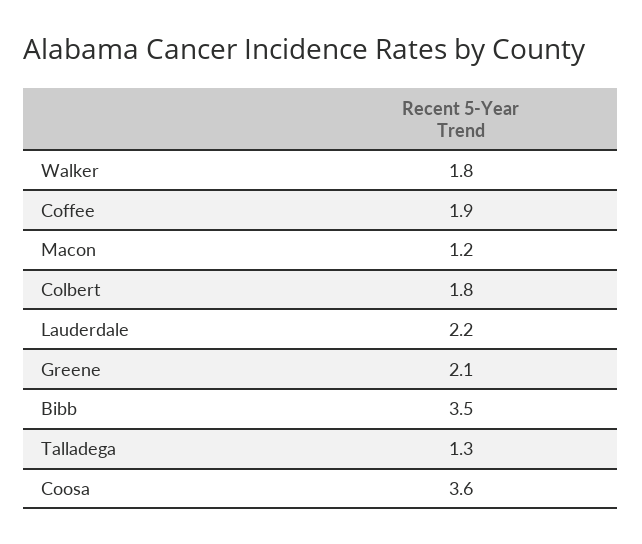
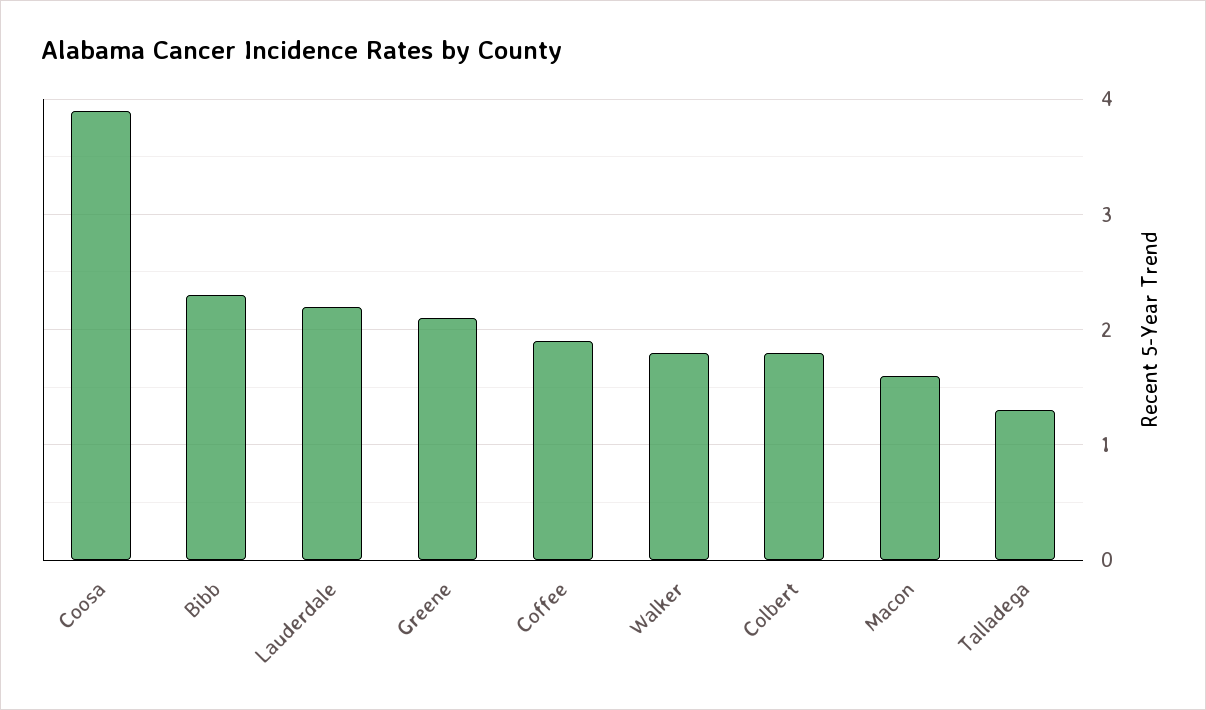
Macon: 1.2 -> 1.6
Bibb: 3.5 -> 2.3
Coosa: 3.6 -> 3.9

